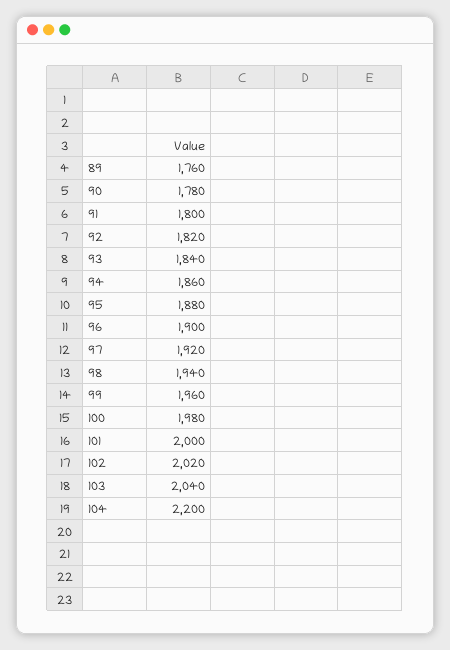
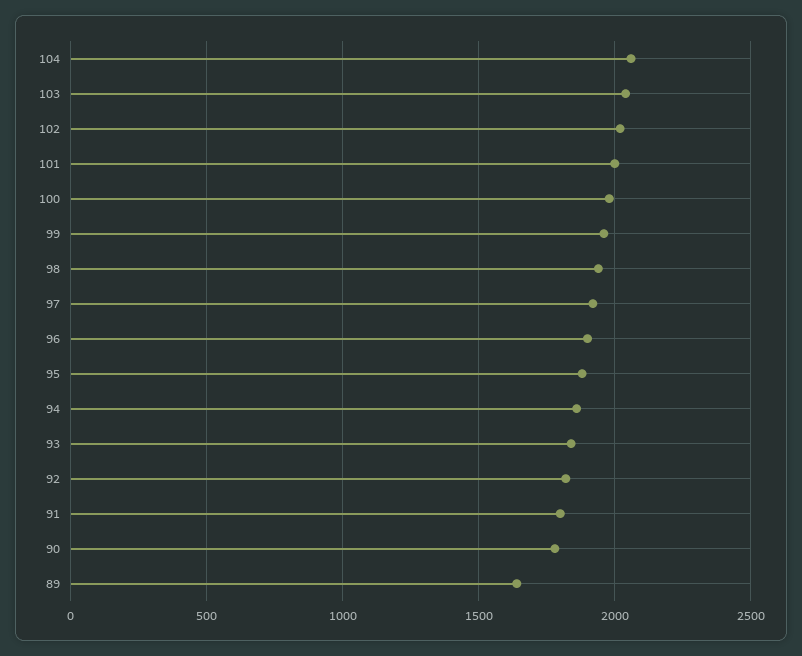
89: 1760 -> 1650
104: 2200 -> 2050

